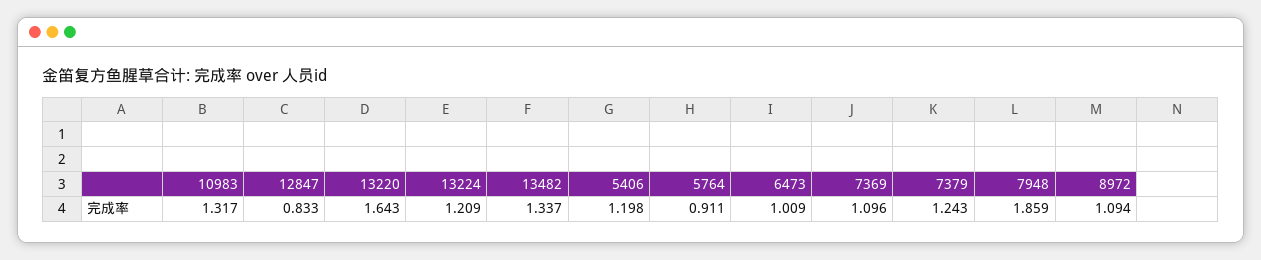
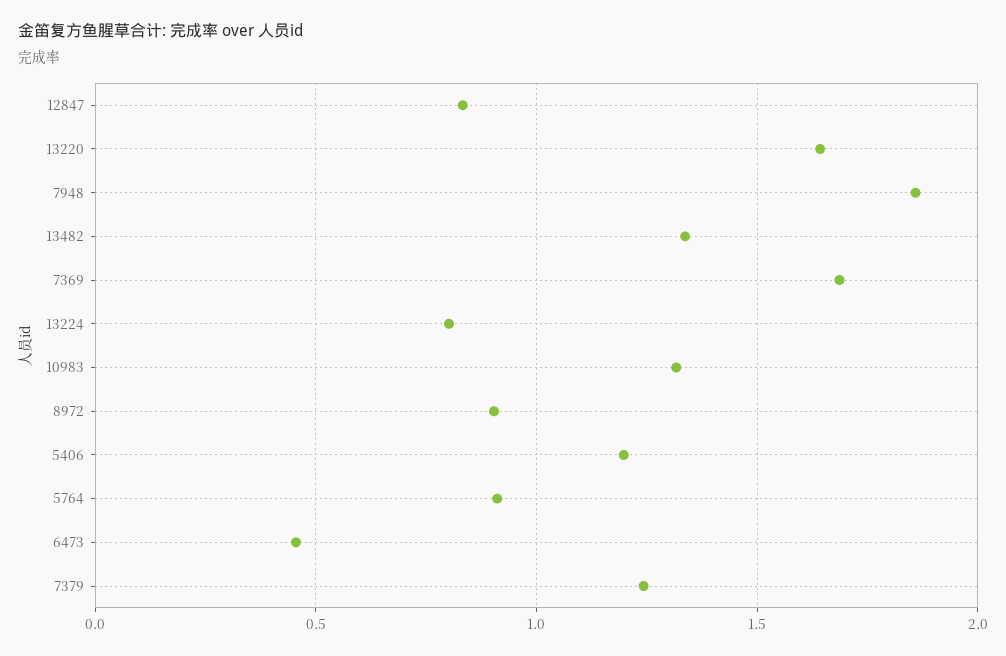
13224: 1.209 -> 0.8
6473: 1.009 -> 0.45
7369: 1.096 -> 1.7
8972: 1.094 -> 0.9

